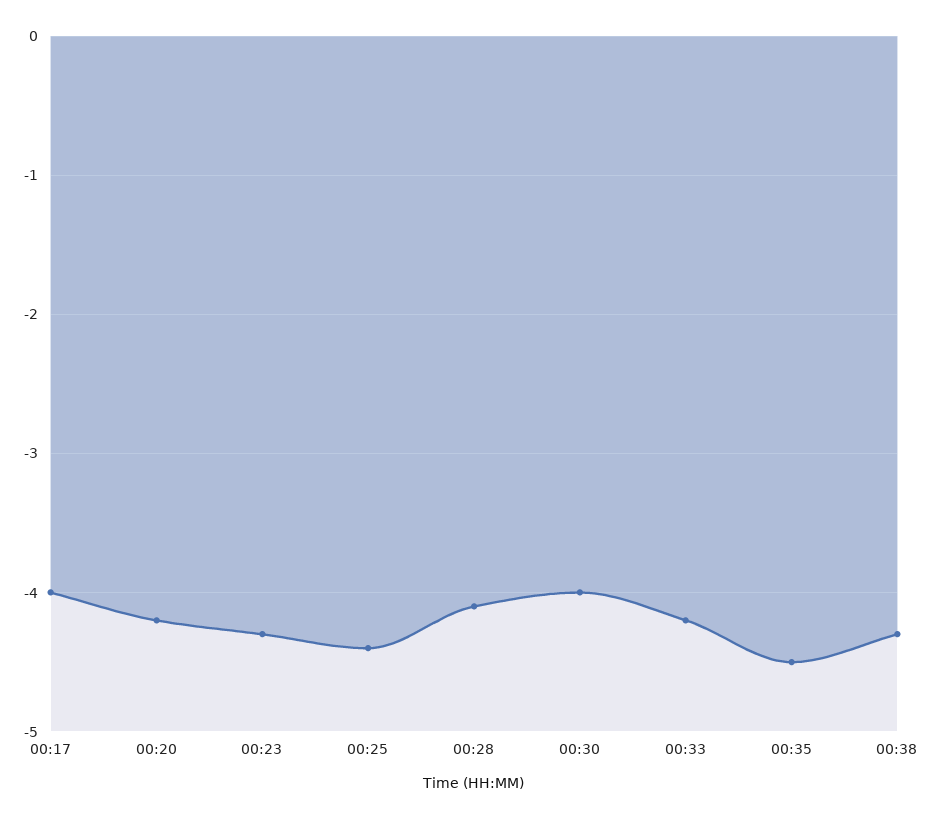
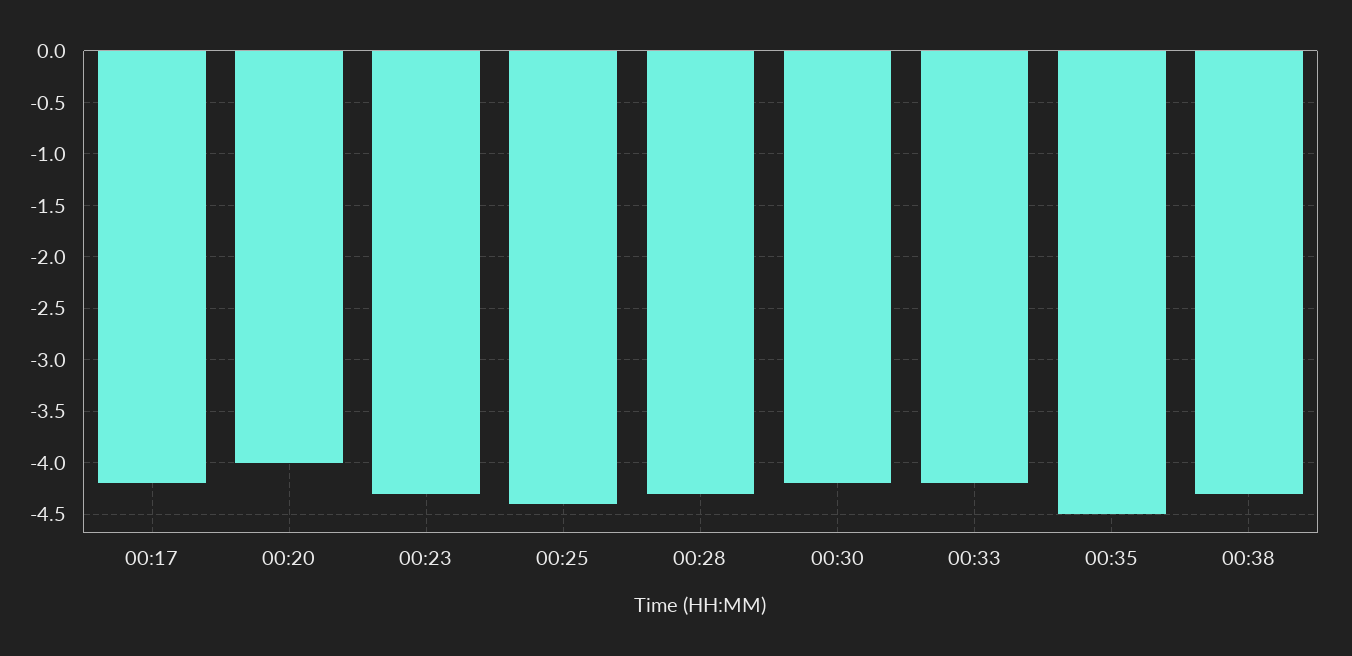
00:17: -4 -> -4.2
00:20: -4.2 -> -4
00:28: -4.1 -> -4.3
00:30: -4 -> -4.2

